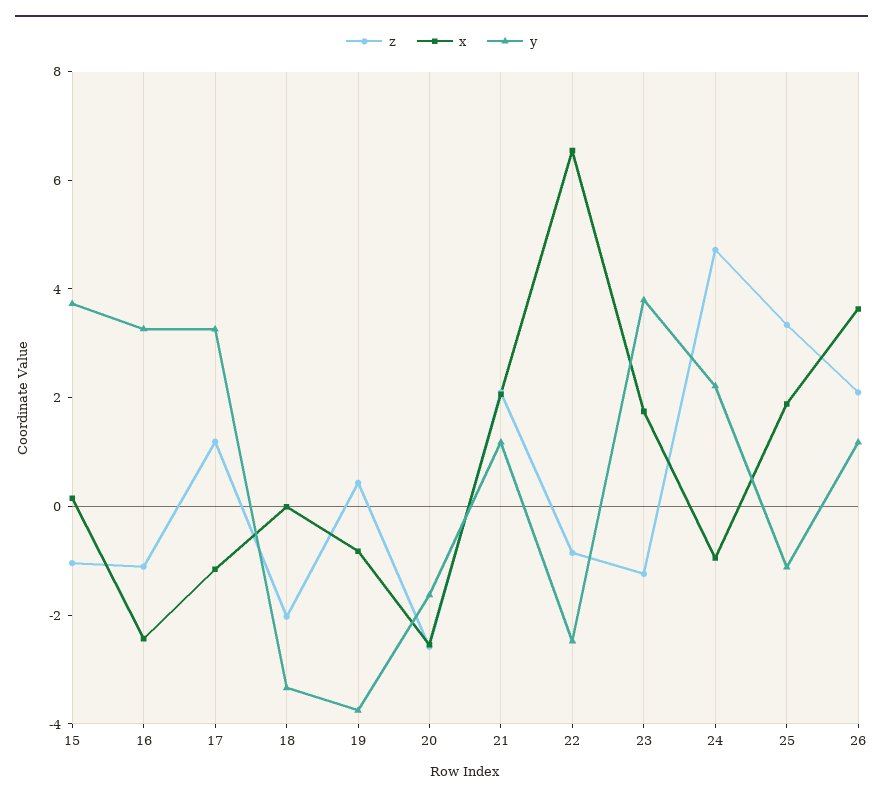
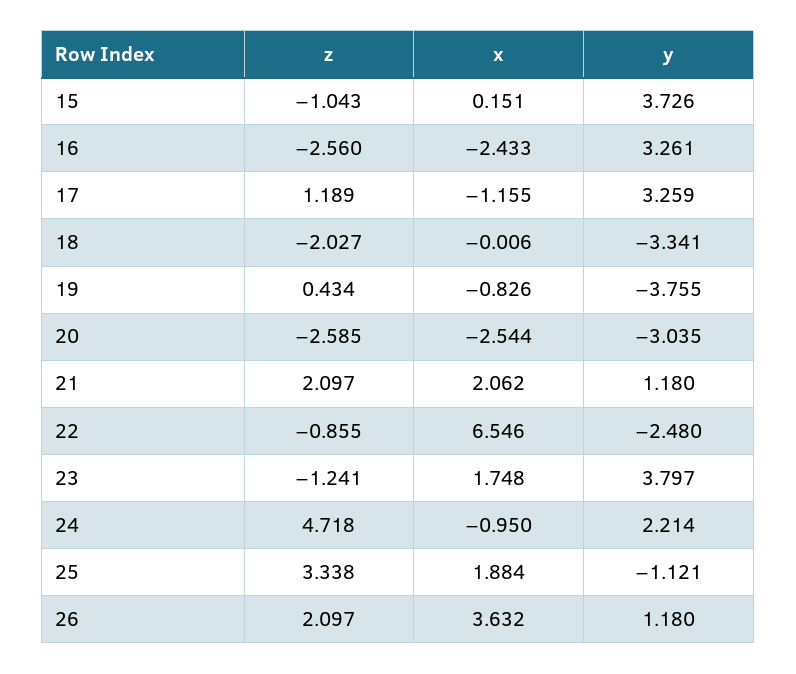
z, 16: -1 -> -2.56
y, 20: -1.5 -> -3.035

